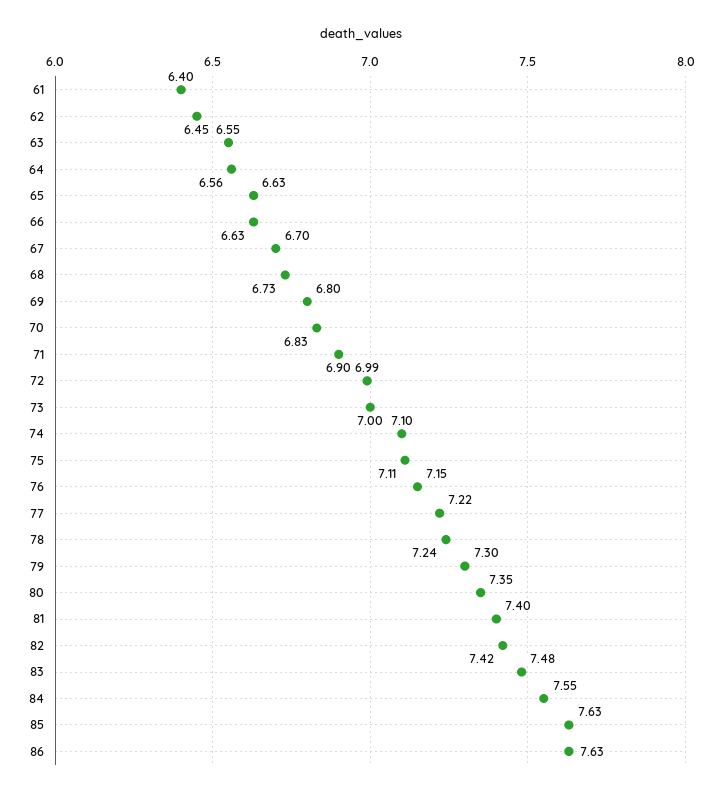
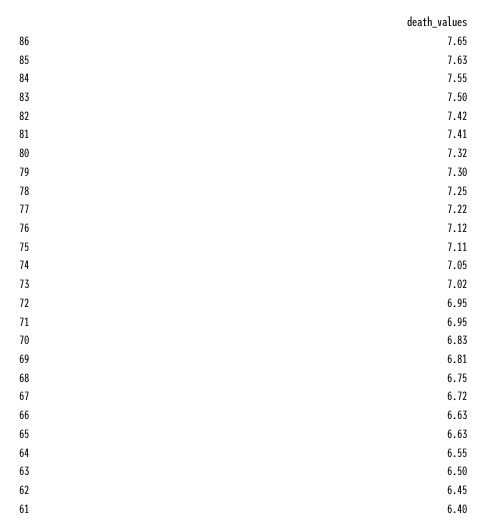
63: 6.55 -> 6.5
64: 6.56 -> 6.55
67: 6.7 -> 6.72
68: 6.73 -> 6.75
69: 6.8 -> 6.81
71: 6.9 -> 6.95
72: 6.99 -> 6.95
73: 7 -> 7.02
74: 7.1 -> 7.05
76: 7.15 -> 7.12
78: 7.24 -> 7.25
80: 7.35 -> 7.32
81: 7.4 -> 7.41
83: 7.48 -> 7.5
86: 7.63 -> 7.65

